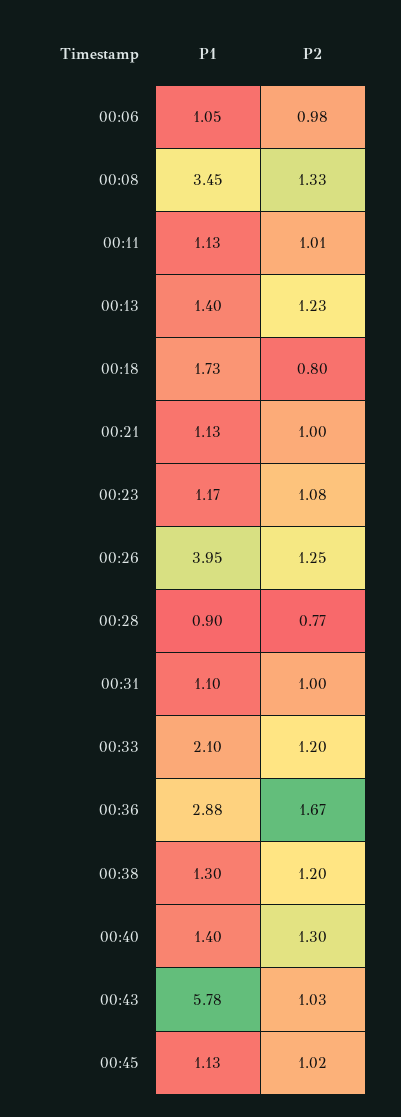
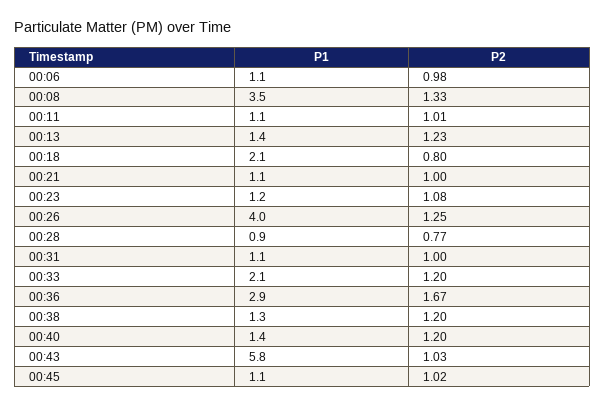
P1, 00:18: 1.73 -> 2.1
P2, 00:40: 1.3 -> 1.2

